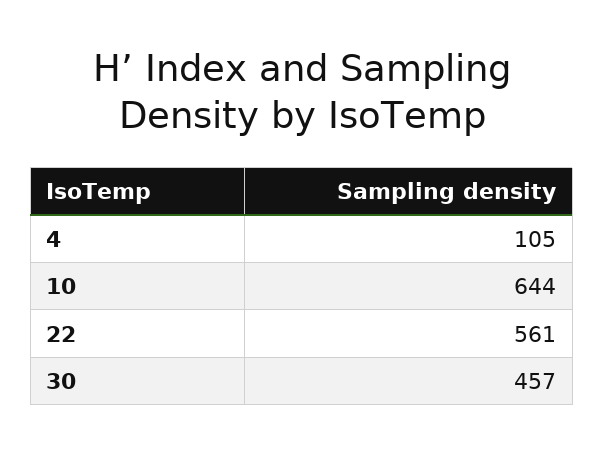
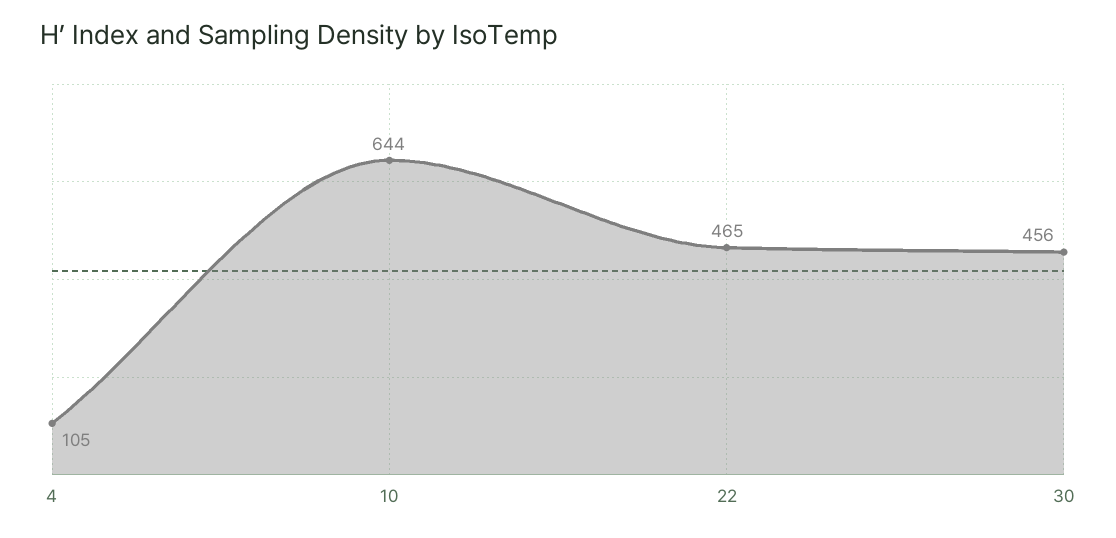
22: 561 -> 465
30: 457 -> 456

